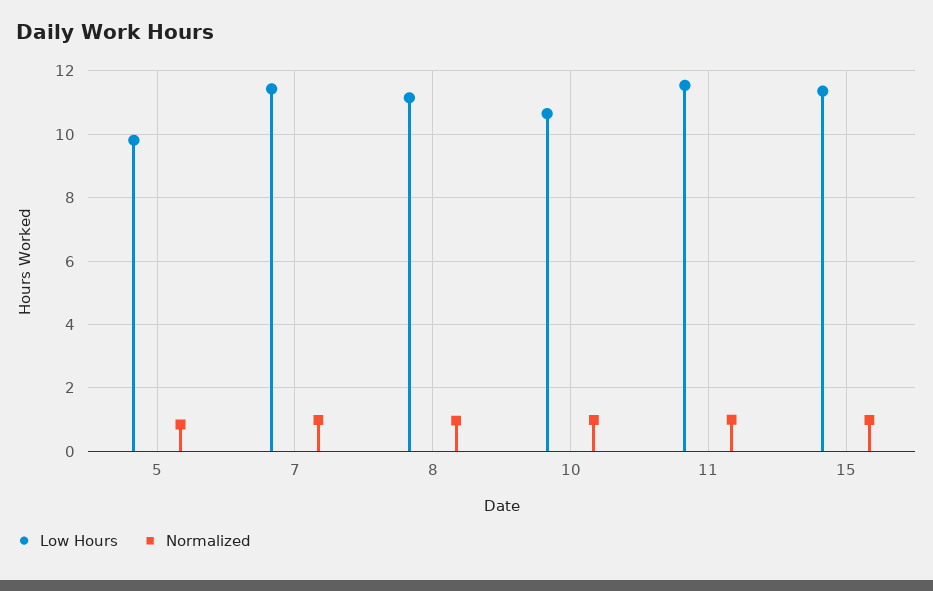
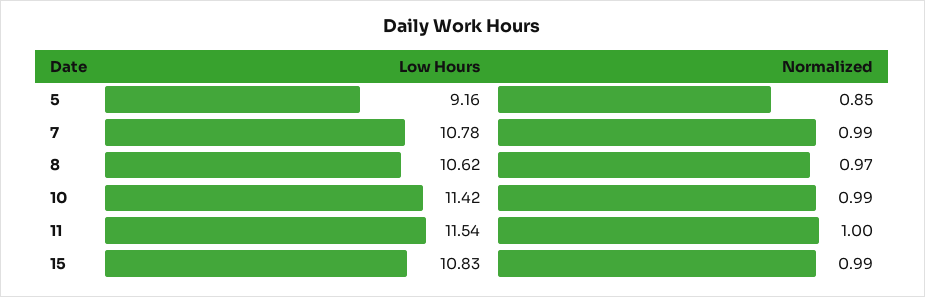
Low Hours, 5: 9.8 -> 9.16
Low Hours, 7: 11.4 -> 10.78
Low Hours, 8: 11.2 -> 10.62
Low Hours, 10: 10.6 -> 11.42
Low Hours, 15: 11.4 -> 10.83

